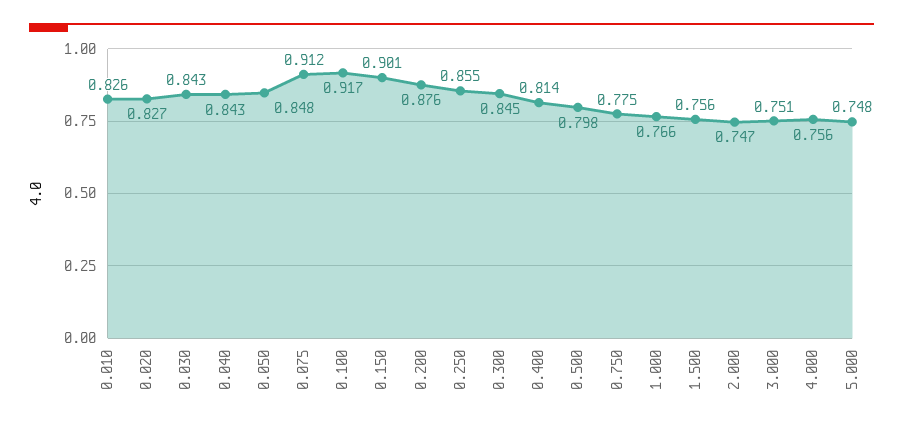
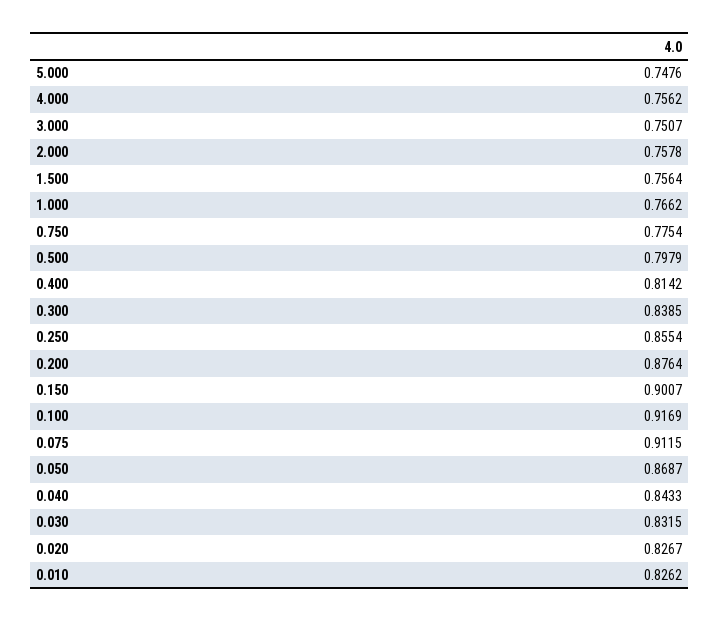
0.030: 0.843 -> 0.8315
0.050: 0.848 -> 0.8687
0.300: 0.845 -> 0.8385
2.000: 0.747 -> 0.7578

